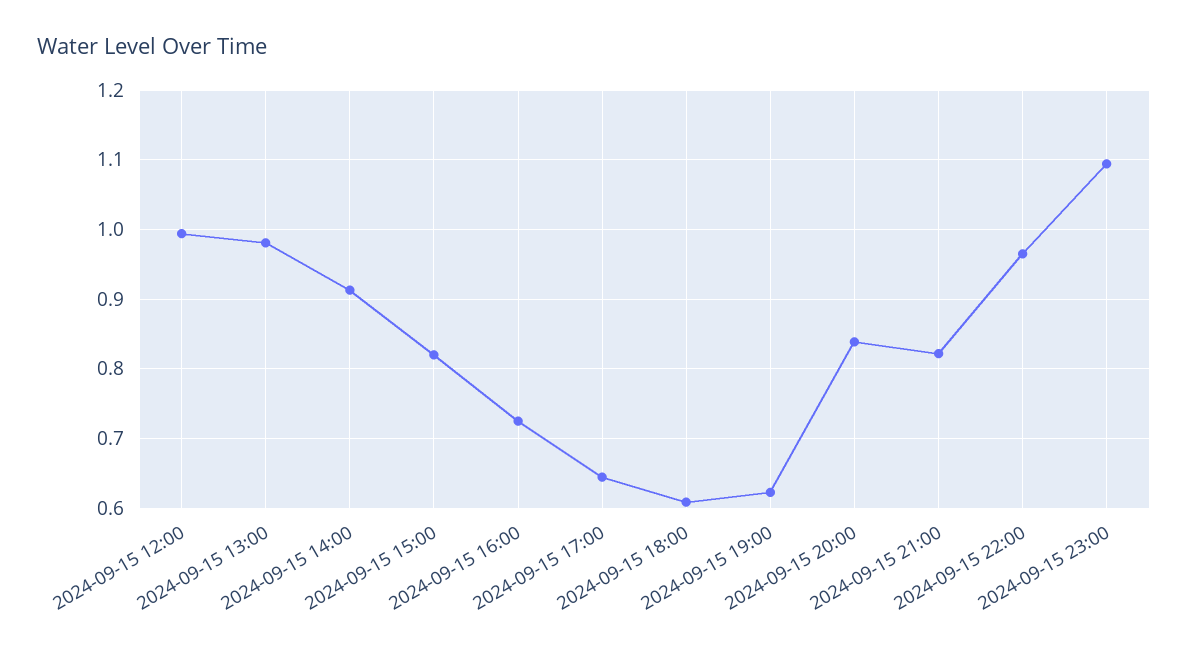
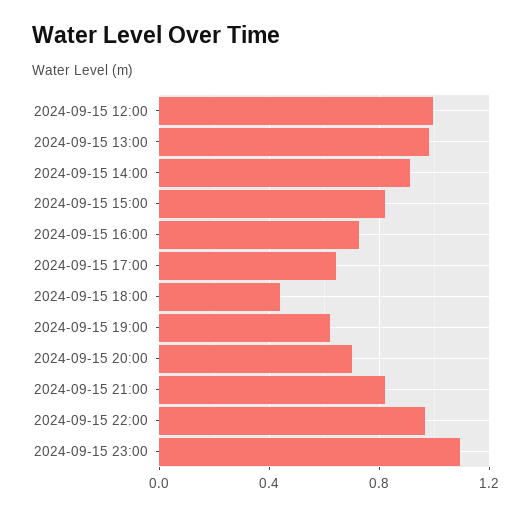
2024-09-15 18:00: 0.61 -> 0.45
2024-09-15 20:00: 0.84 -> 0.7

